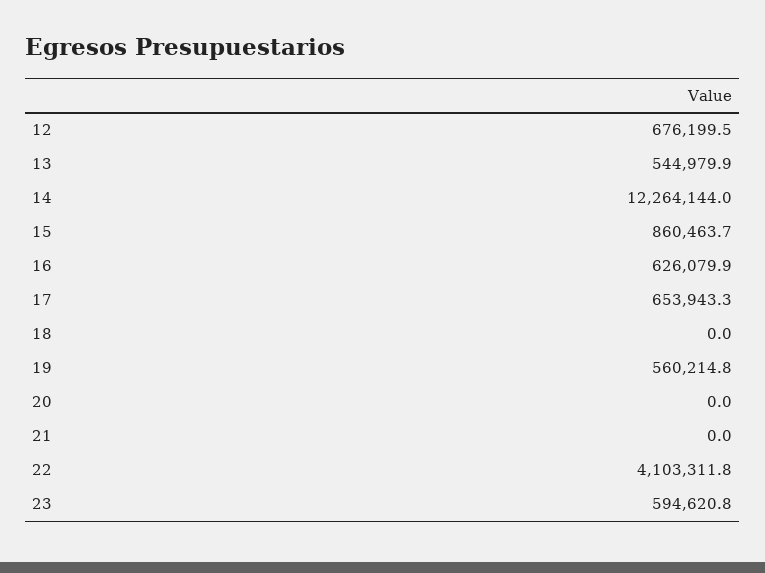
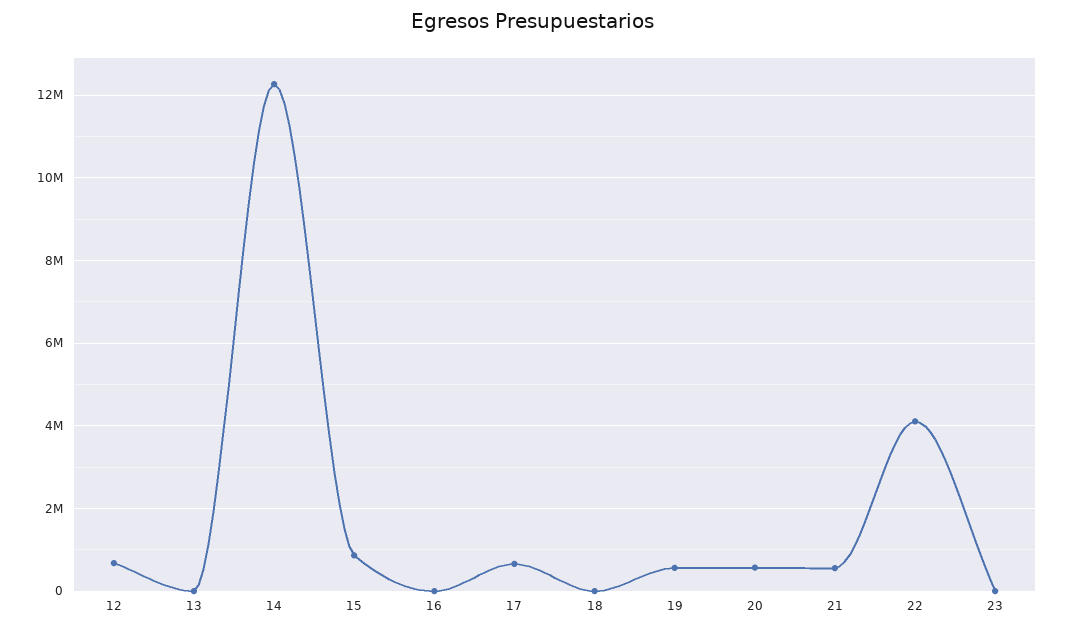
13: 544979.9 -> 0
16: 626079.9 -> 0
20: 0 -> 600000
21: 0 -> 600000
23: 594620.8 -> 0

